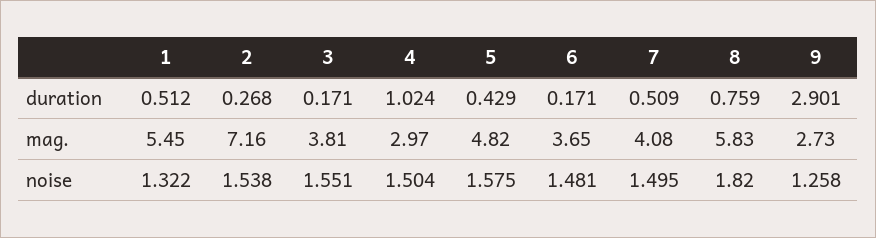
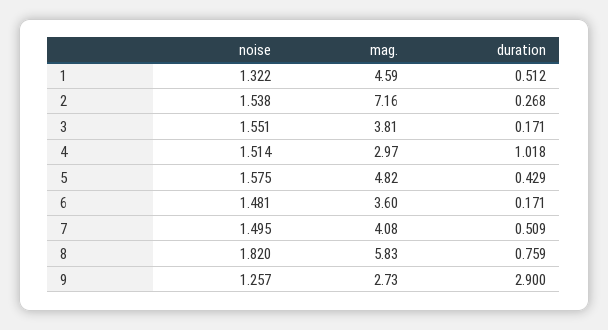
4, duration: 1.024 -> 1.018
9, duration: 2.901 -> 2.9
1, mag.: 5.45 -> 4.59
6, mag.: 3.65 -> 3.6
4, noise: 1.504 -> 1.514
9, noise: 1.258 -> 1.257

